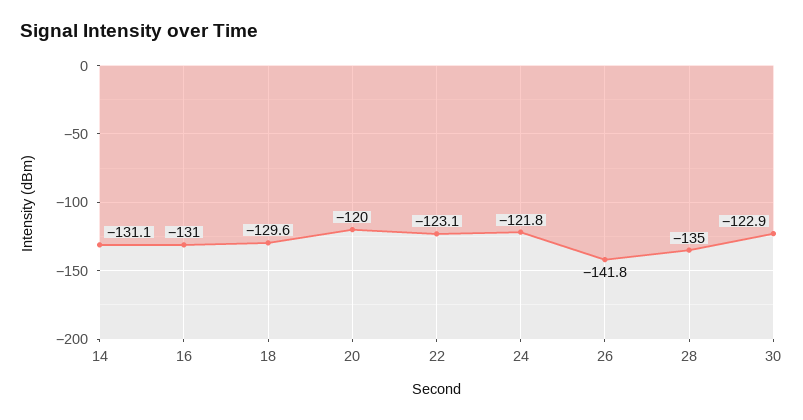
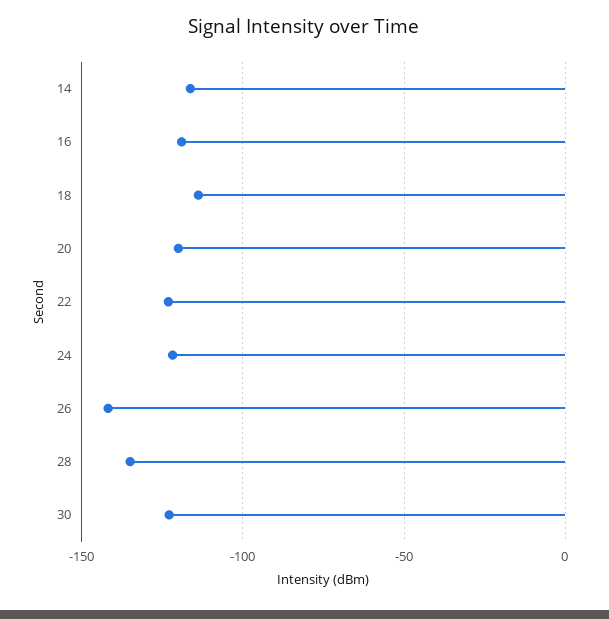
14: -131.1 -> -115
16: -131 -> -120
18: -129.6 -> -115

